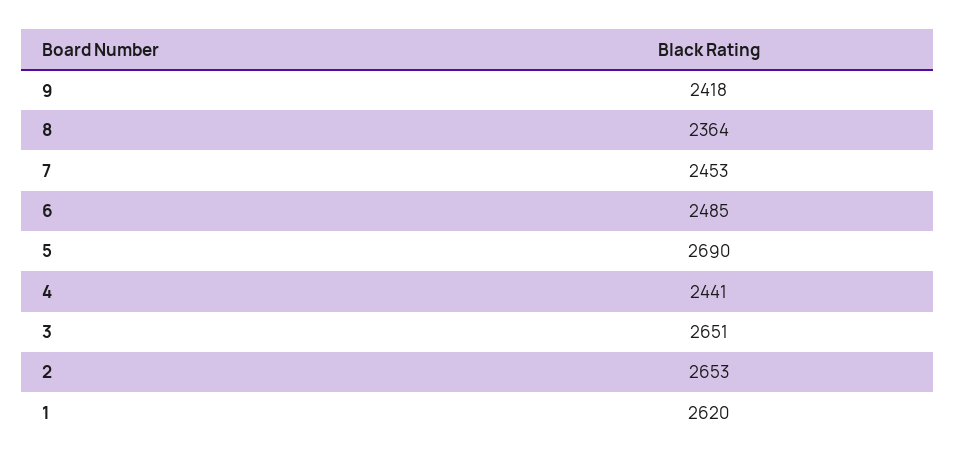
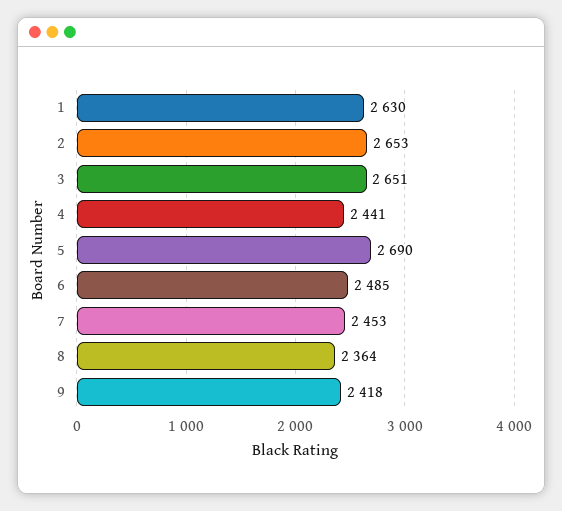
1: 2620 -> 2630

